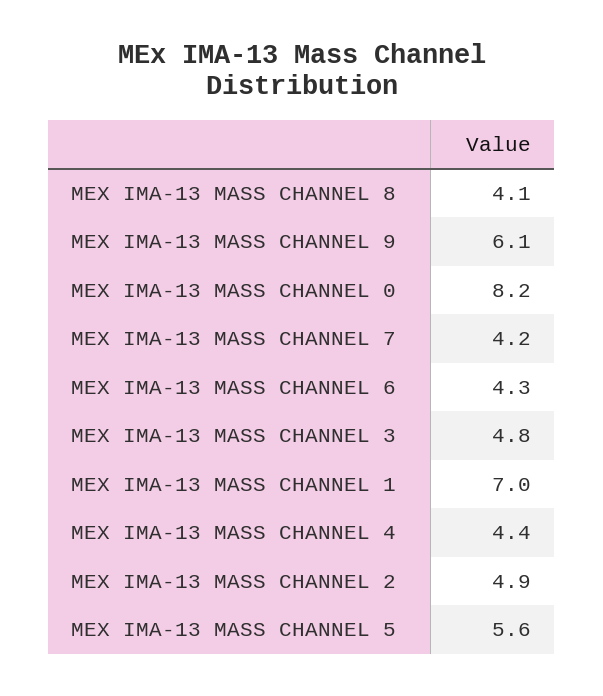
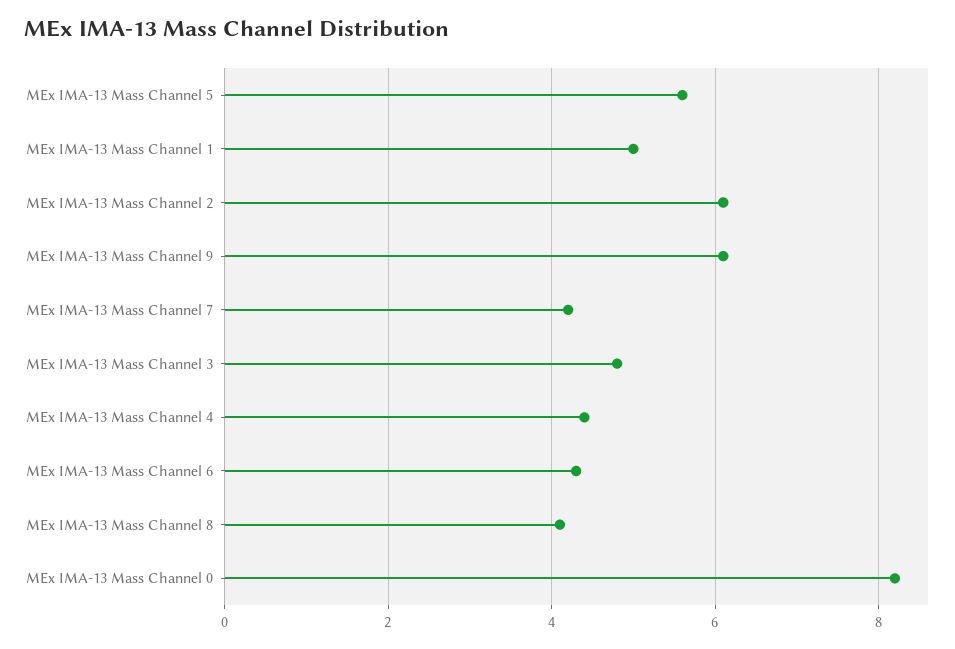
MEX IMA-13 MASS CHANNEL 1: 7 -> 5
MEX IMA-13 MASS CHANNEL 2: 4.9 -> 6

